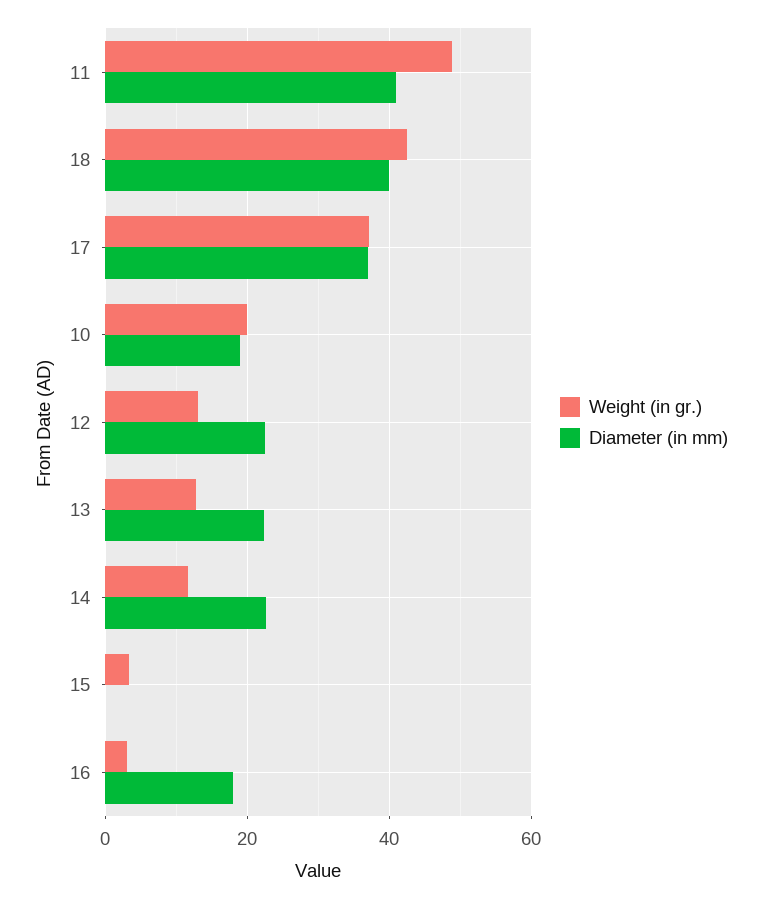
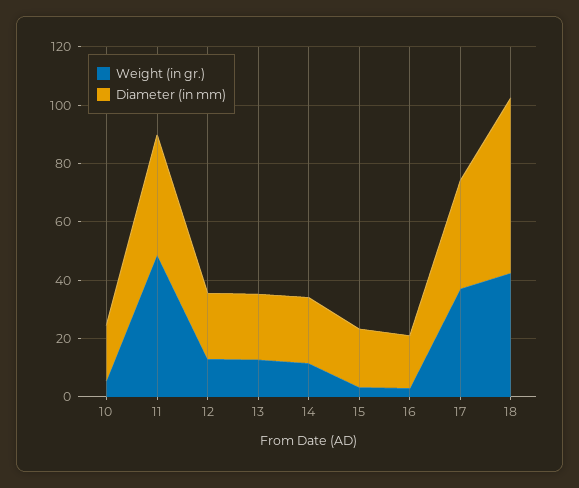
Diameter (in mm), 18: 40 -> 60
Weight (in gr.), 10: 20 -> 5
Diameter (in mm), 15: 0 -> 20

